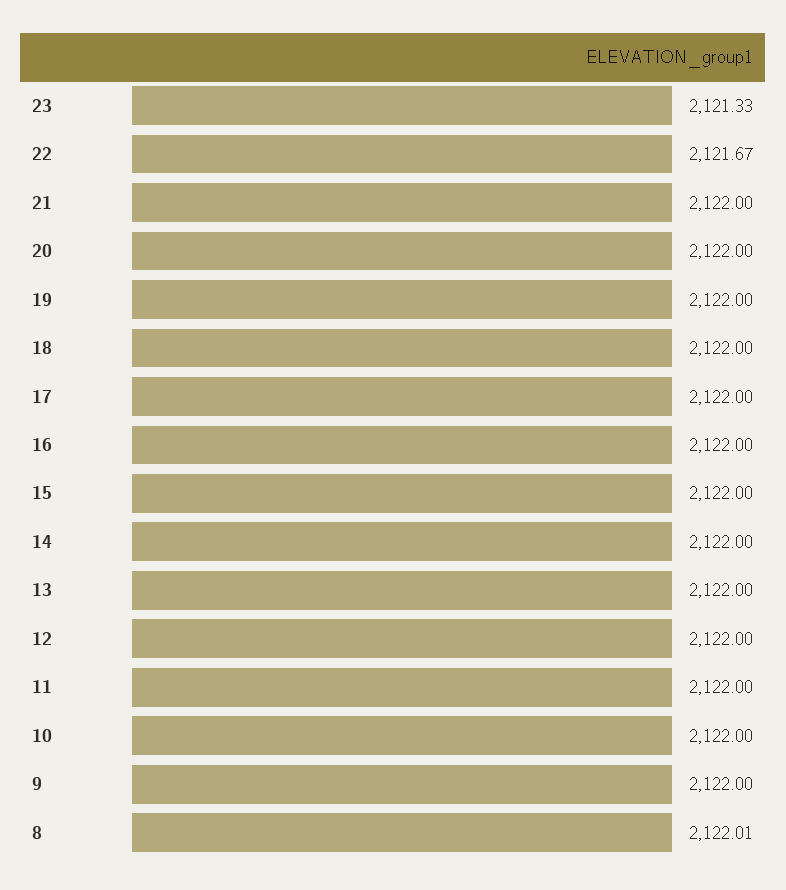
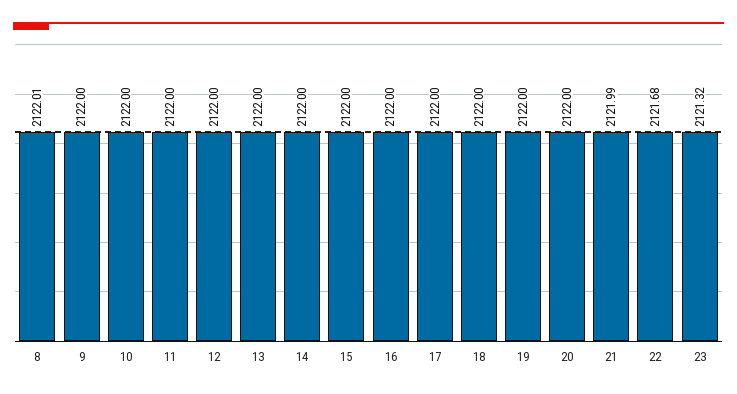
23: 2121.33 -> 2121.32
22: 2121.67 -> 2121.68
21: 2122 -> 2121.99

